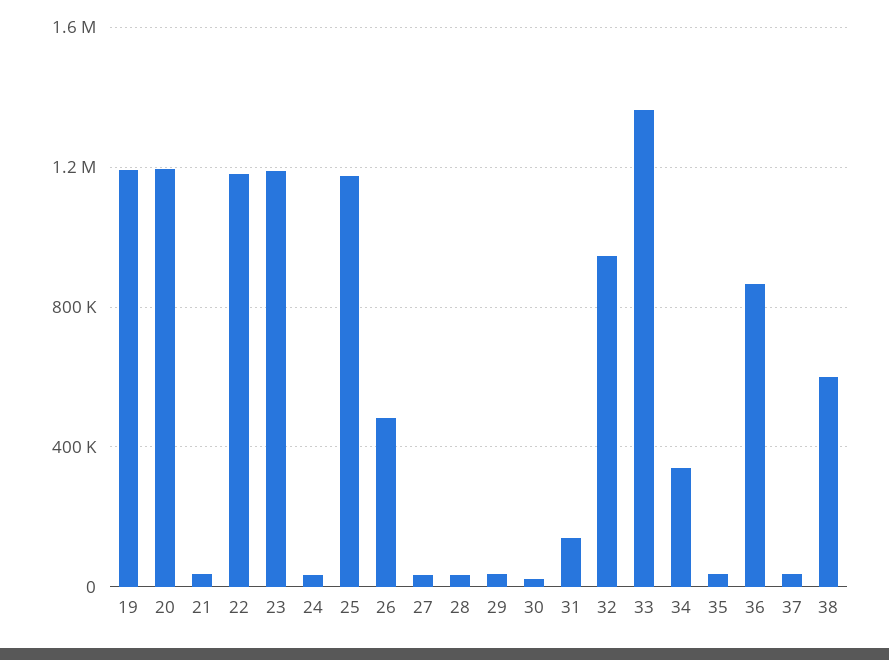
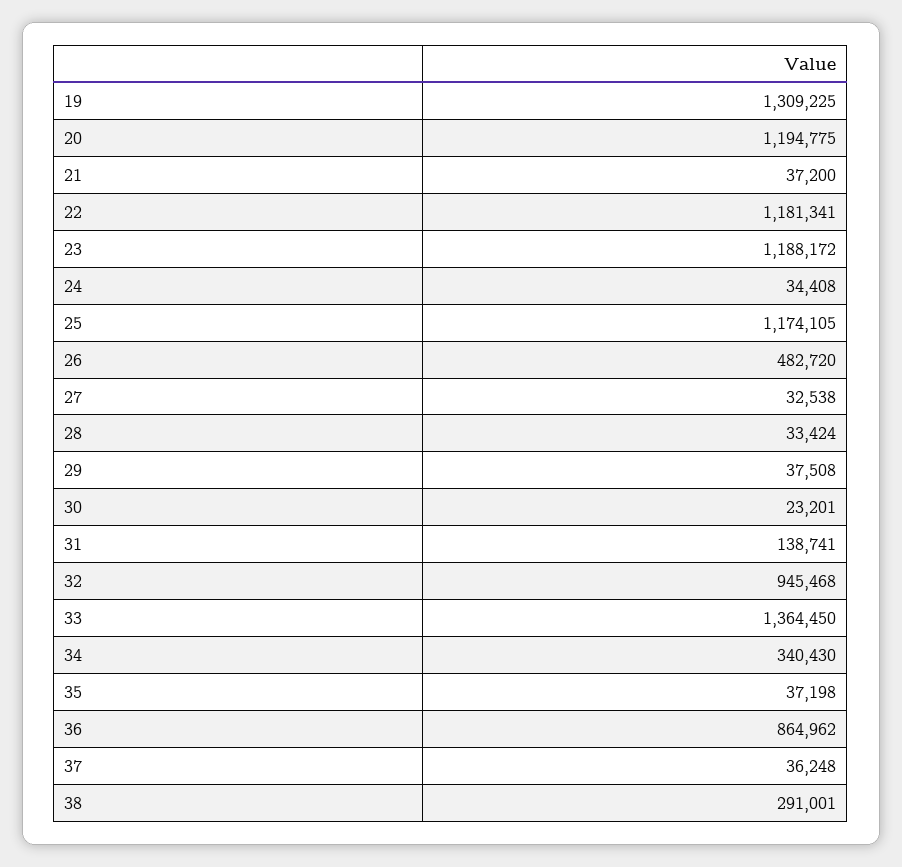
19: 1200000 -> 1309225
38: 600000 -> 291001

